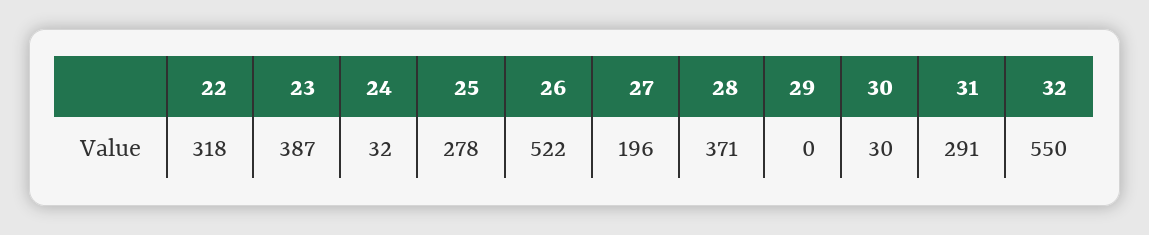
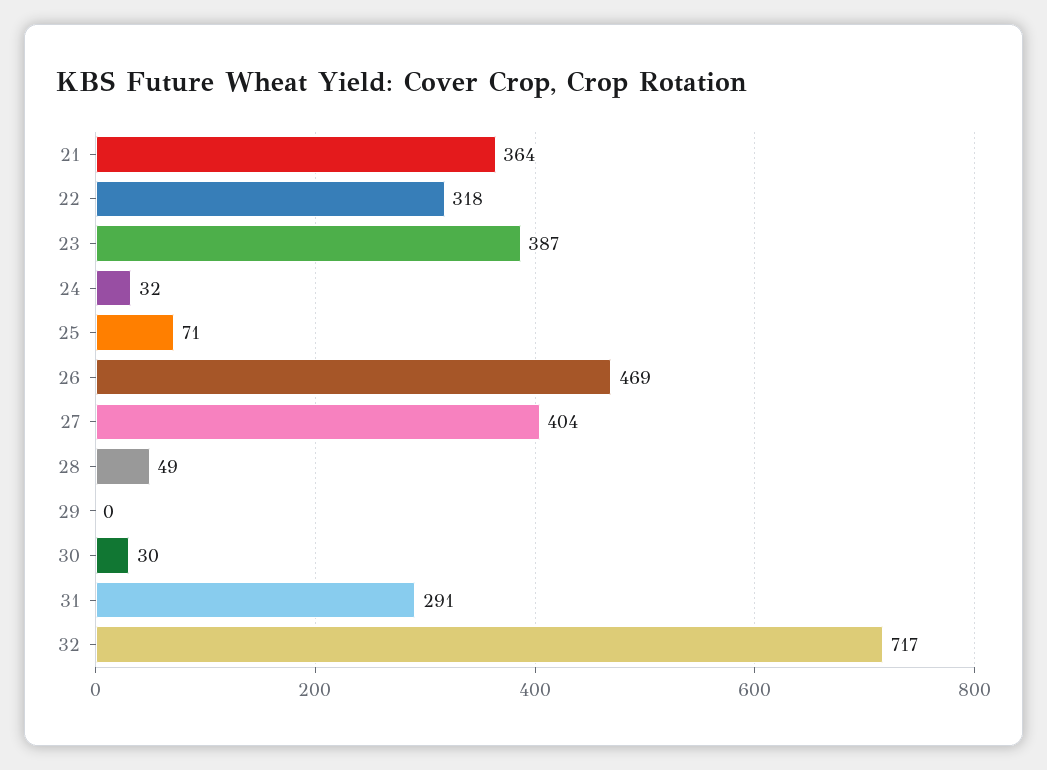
25: 278 -> 71
26: 522 -> 469
27: 196 -> 404
28: 371 -> 49
32: 550 -> 717
21: none -> 364

